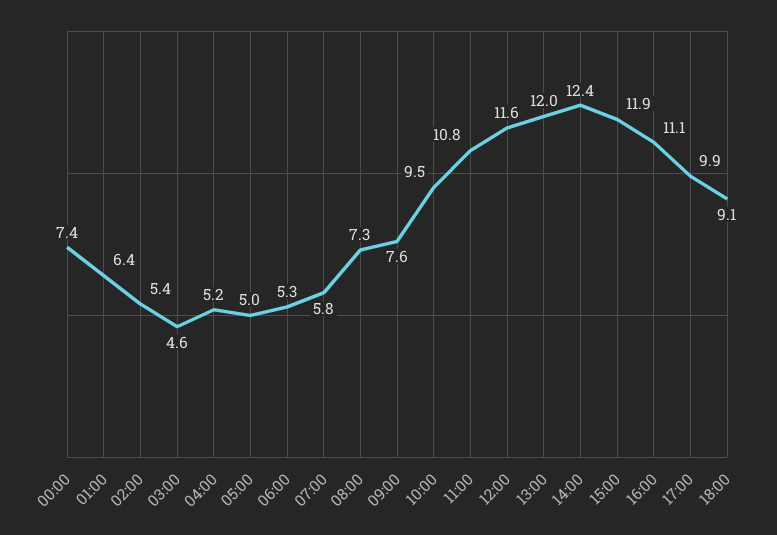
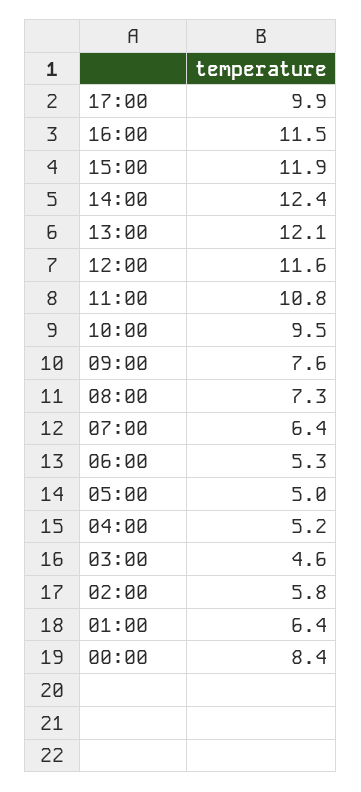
00:00: 7.4 -> 8.4
02:00: 5.4 -> 5.8
07:00: 5.8 -> 6.4
13:00: 12 -> 12.1
16:00: 11.1 -> 11.5
18:00: 9.1 -> none

